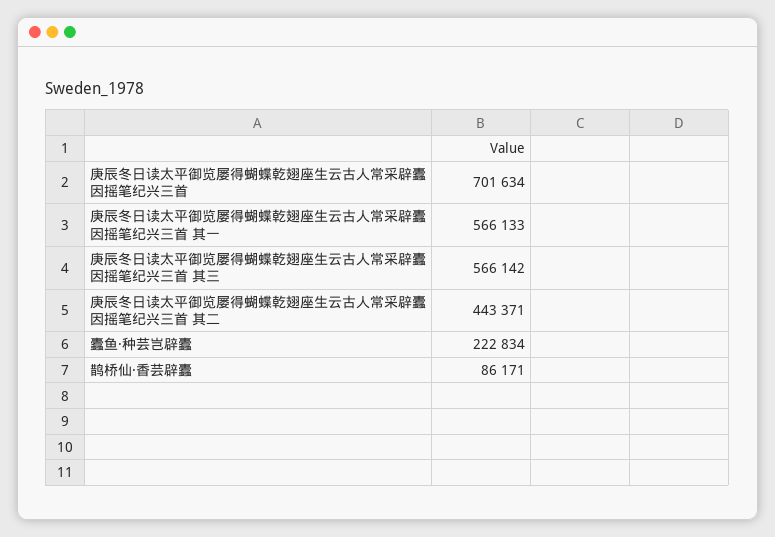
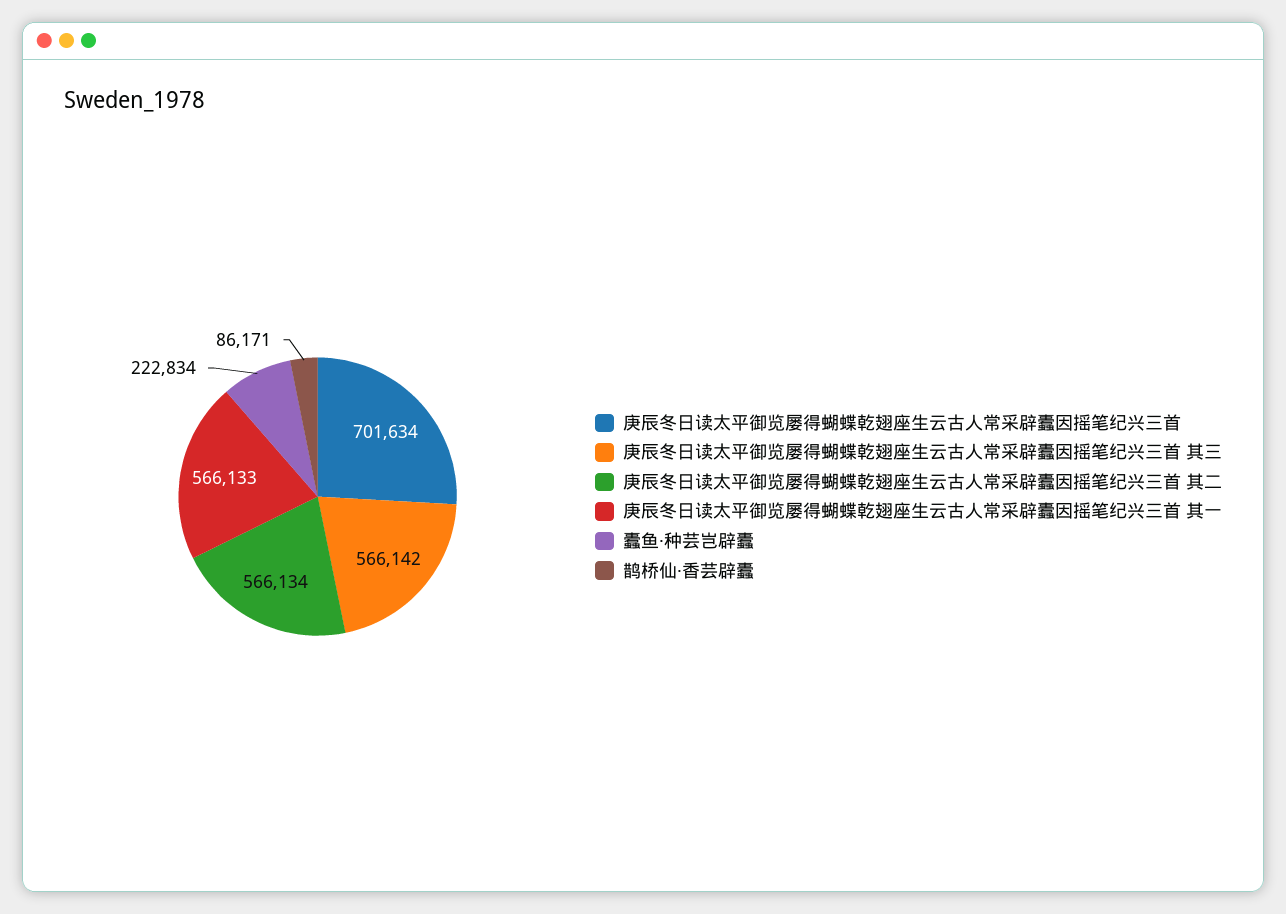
庚辰冬日读太平御览屡得蝴蝶乾翅座生云古人常采辟蠹因摇笔纪兴三首 其二: 443371 -> 566134

